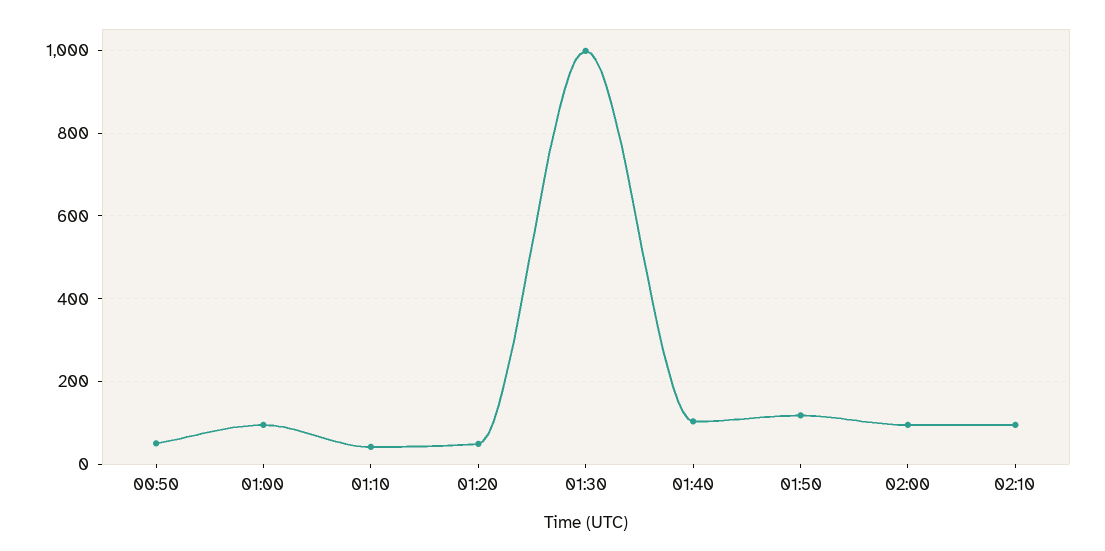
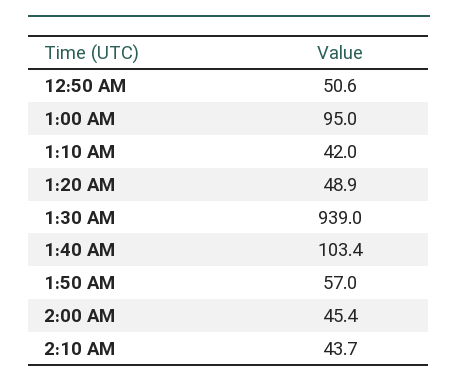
01:30: 1000 -> 939
01:50: 120 -> 57
02:00: 100 -> 45.4
02:10: 100 -> 43.7

